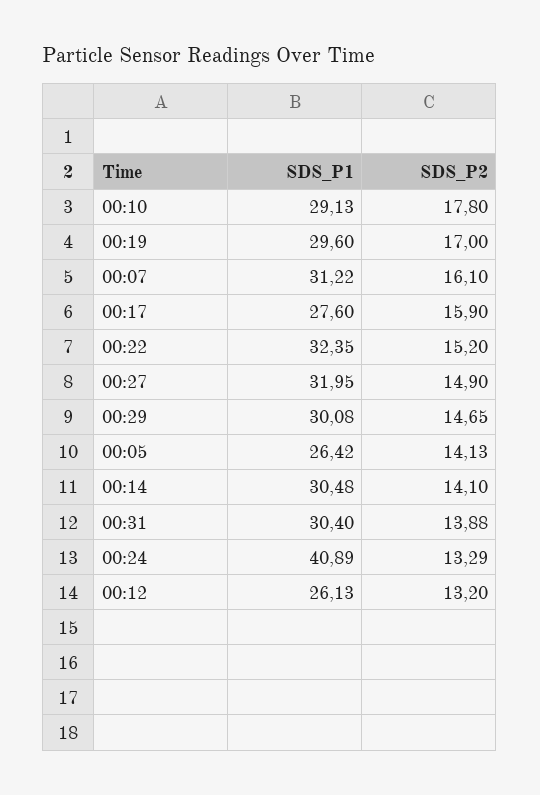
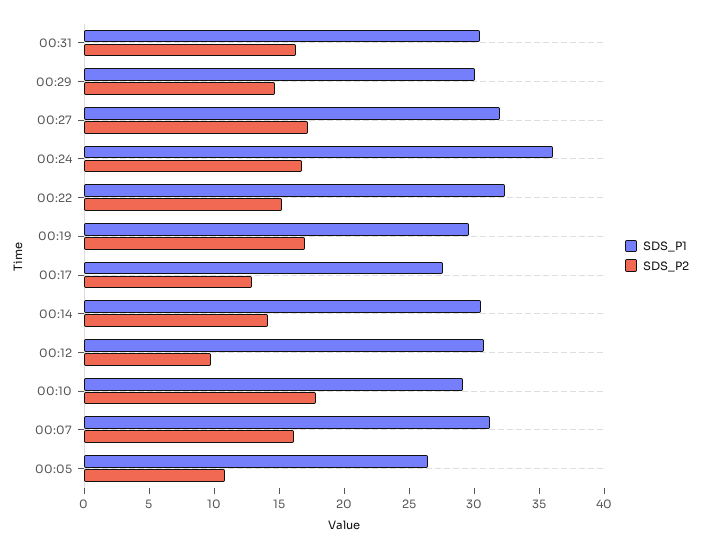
SDS_P2, 00:17: 15.9 -> 13
SDS_P2, 00:27: 14.9 -> 17
SDS_P2, 00:05: 14.13 -> 11
SDS_P2, 00:31: 13.88 -> 16
SDS_P1, 00:24: 40.89 -> 36
SDS_P2, 00:24: 13.29 -> 17
SDS_P1, 00:12: 26.13 -> 31
SDS_P2, 00:12: 13.2 -> 10

